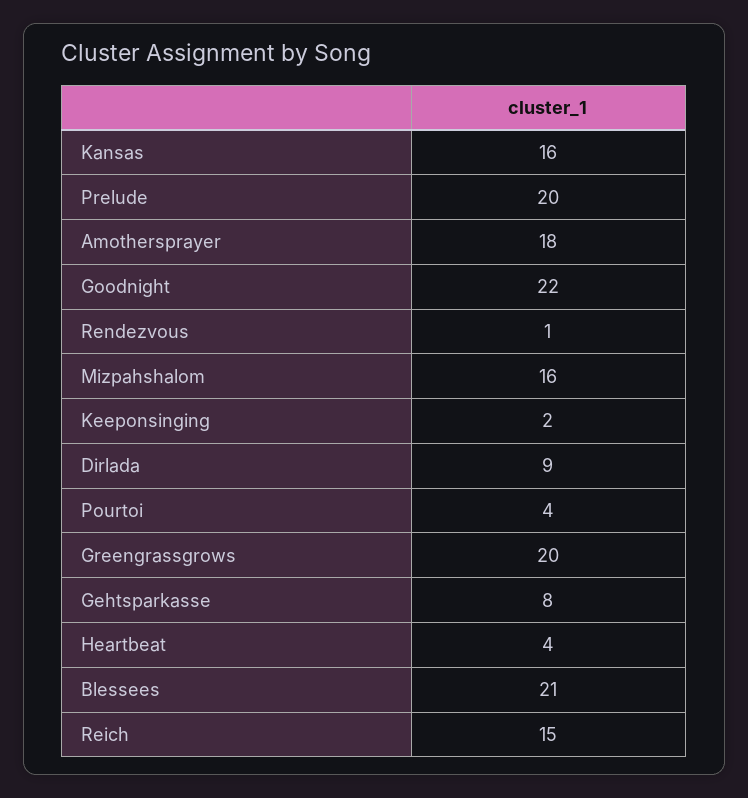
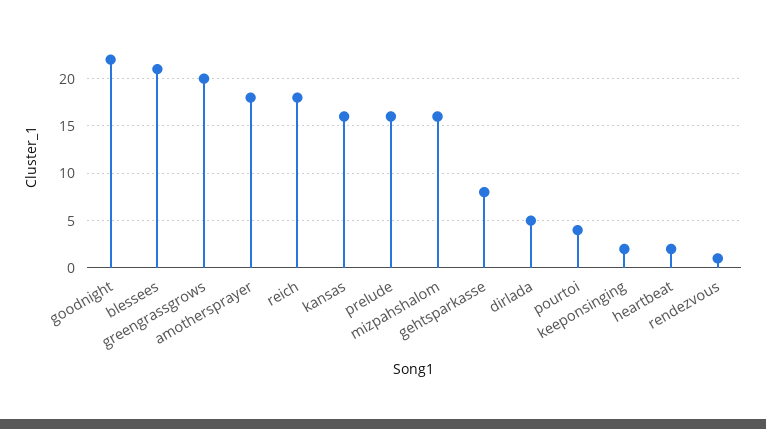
Prelude: 20 -> 16
Dirlada: 9 -> 5
Heartbeat: 4 -> 2
Reich: 15 -> 18

